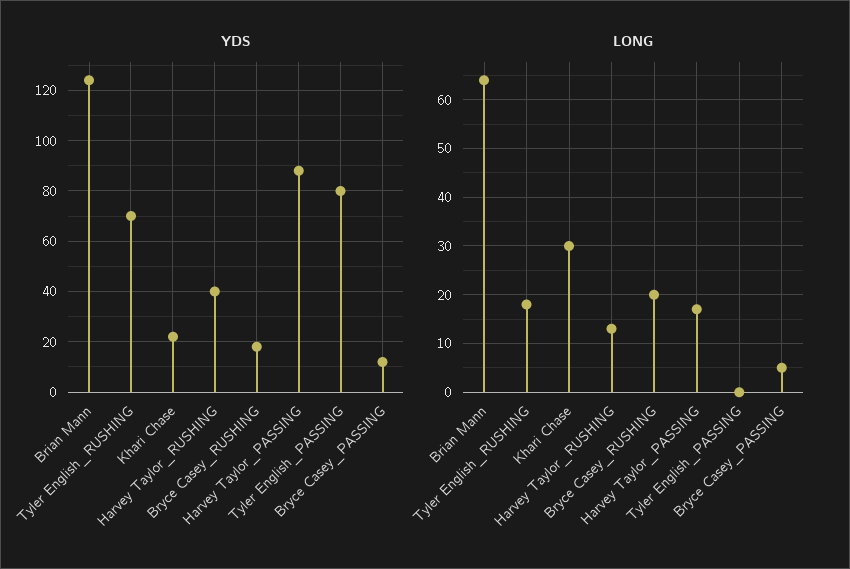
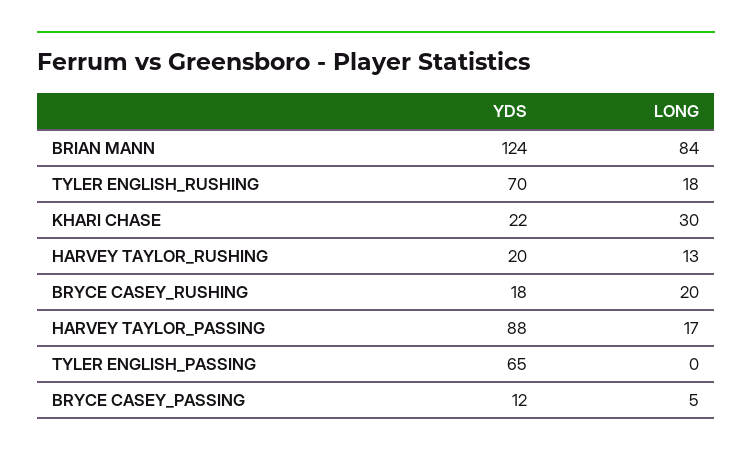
YDS, Harvey Taylor_RUSHING: 40 -> 20
YDS, Tyler English_PASSING: 80 -> 65
LONG, Brian Mann: 65 -> 84

